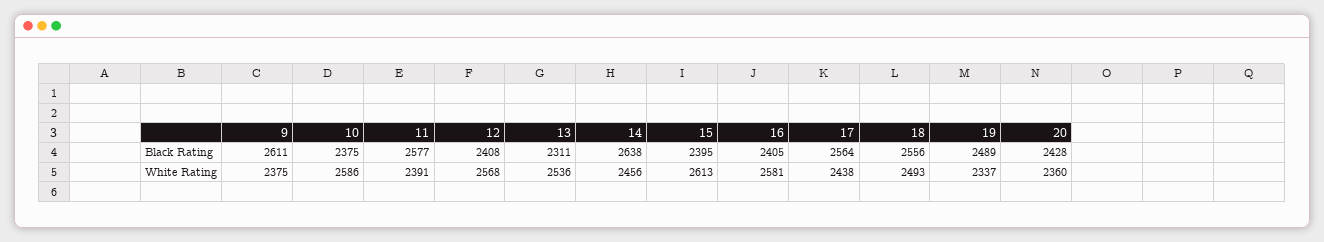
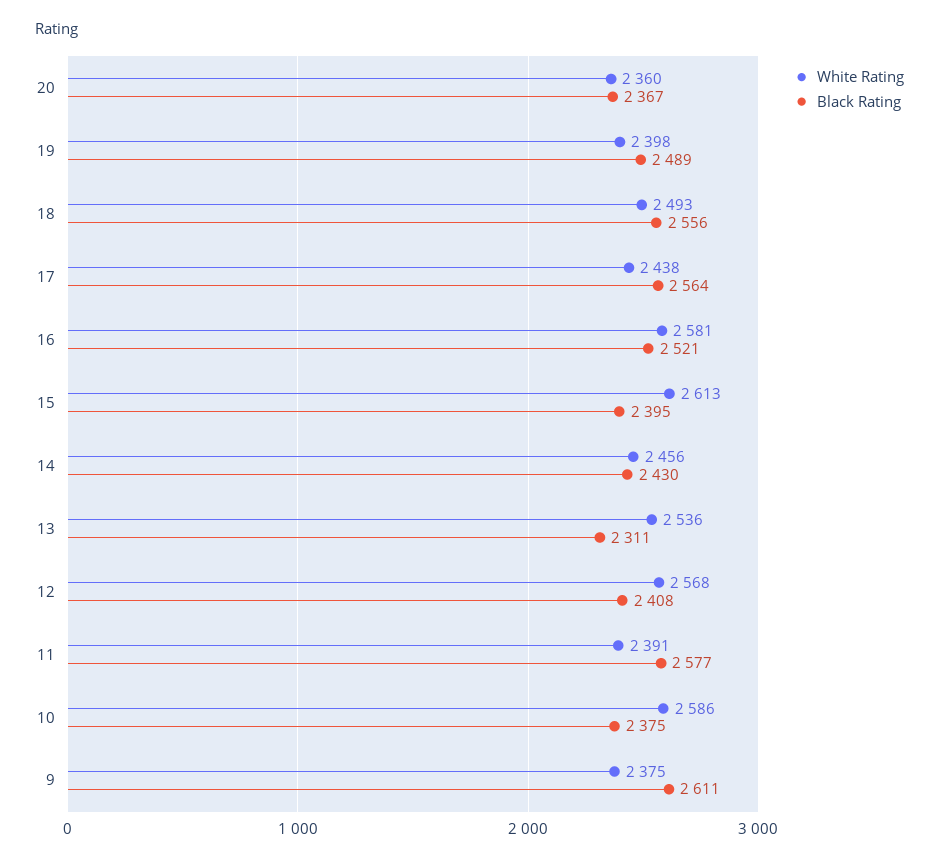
Black Rating, 14: 2638 -> 2430
Black Rating, 16: 2405 -> 2521
Black Rating, 20: 2428 -> 2367
White Rating, 19: 2337 -> 2398

